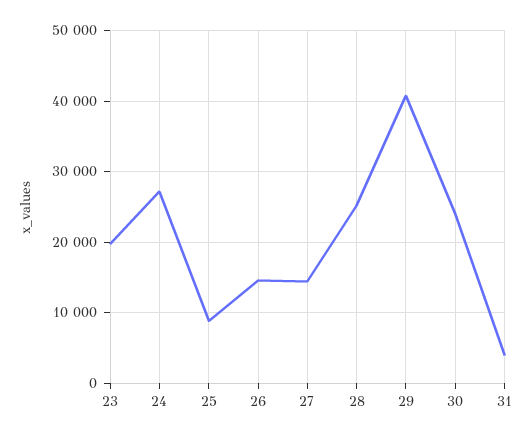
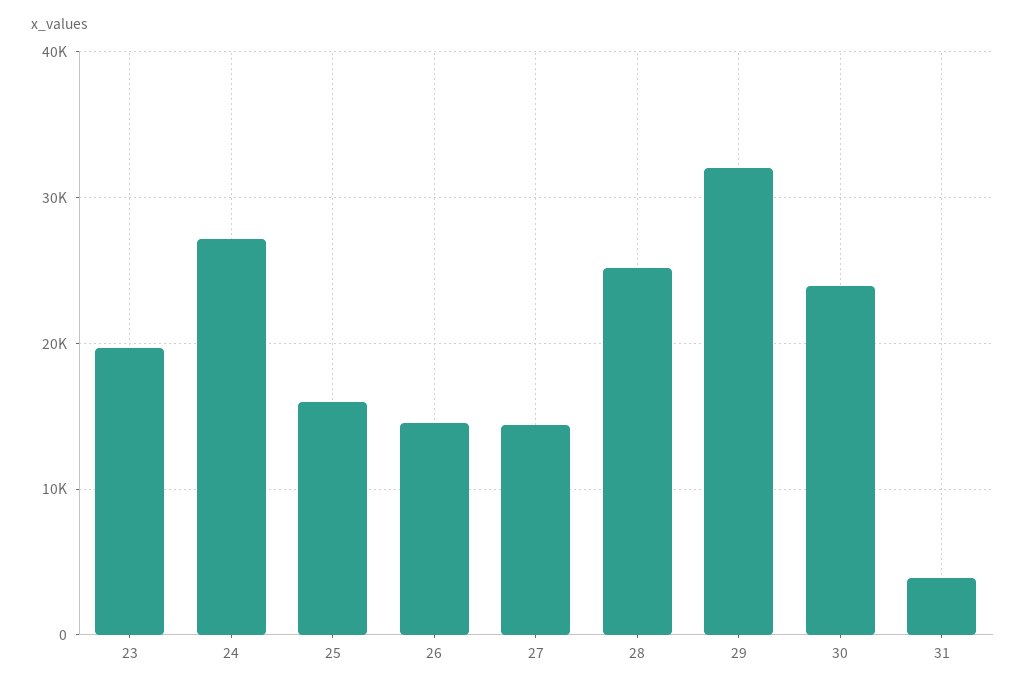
25: 9000 -> 16000
29: 41000 -> 32000

